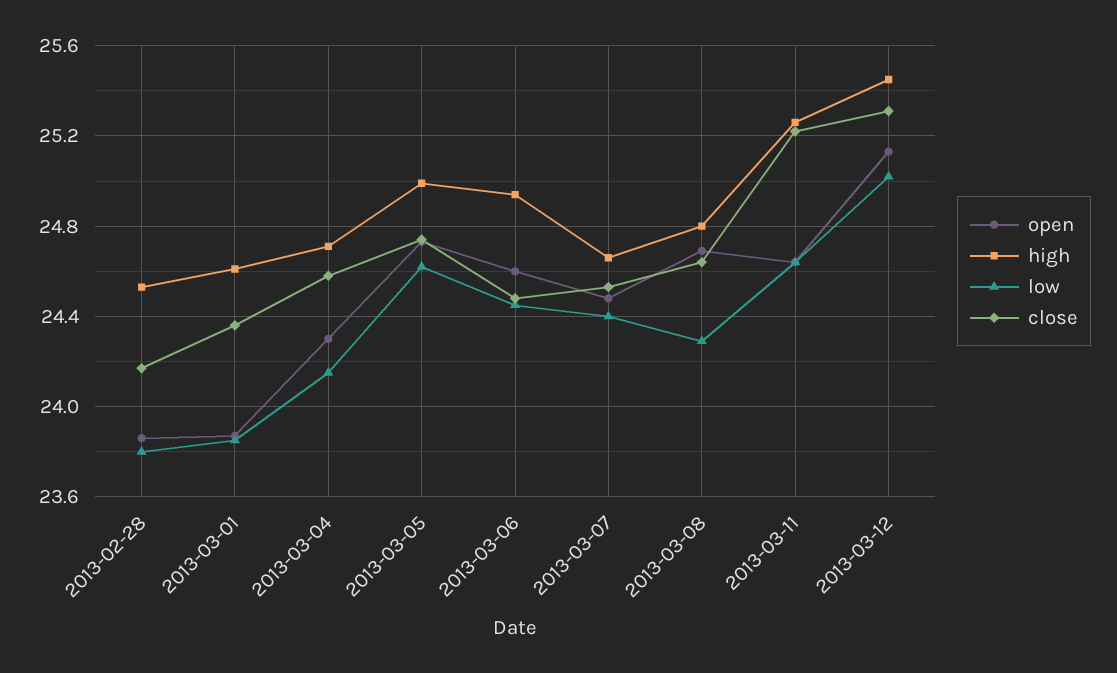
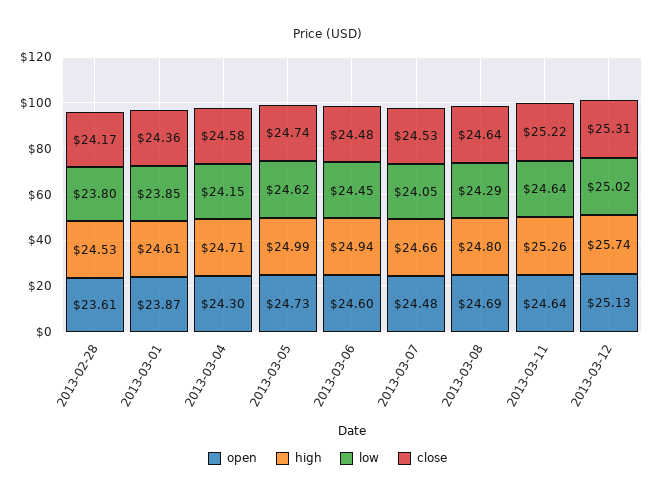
open, 2013-02-28: 23.85 -> 23.61
low, 2013-03-07: 24.4 -> 24.05
high, 2013-03-12: 25.45 -> 25.74

